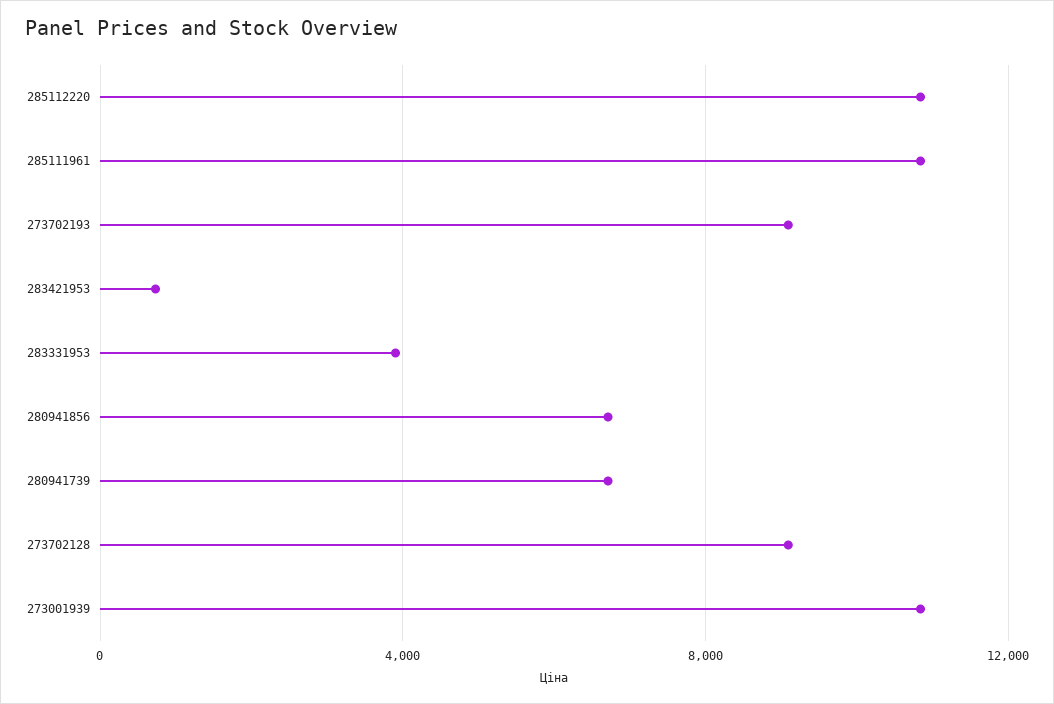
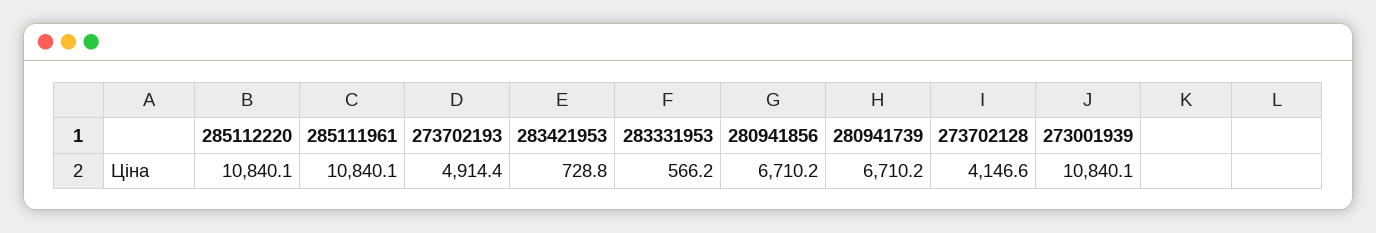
273702193: 9000 -> 4914.4
283331953: 4000 -> 566.2
273702128: 9000 -> 4146.6

